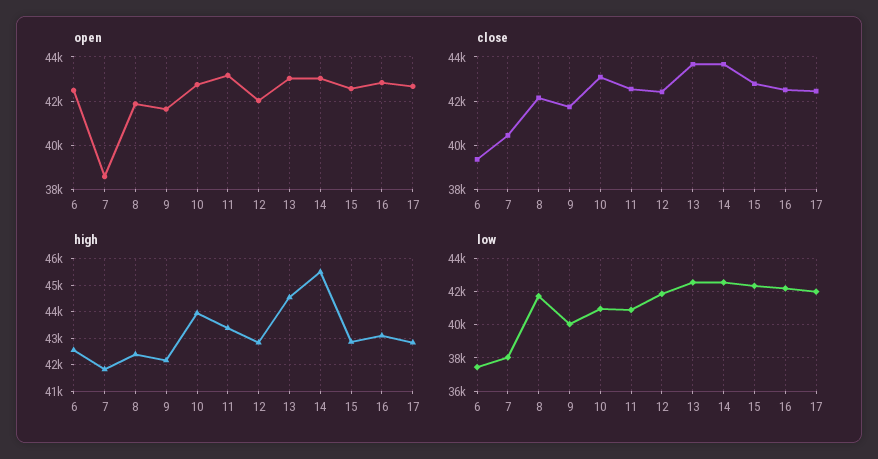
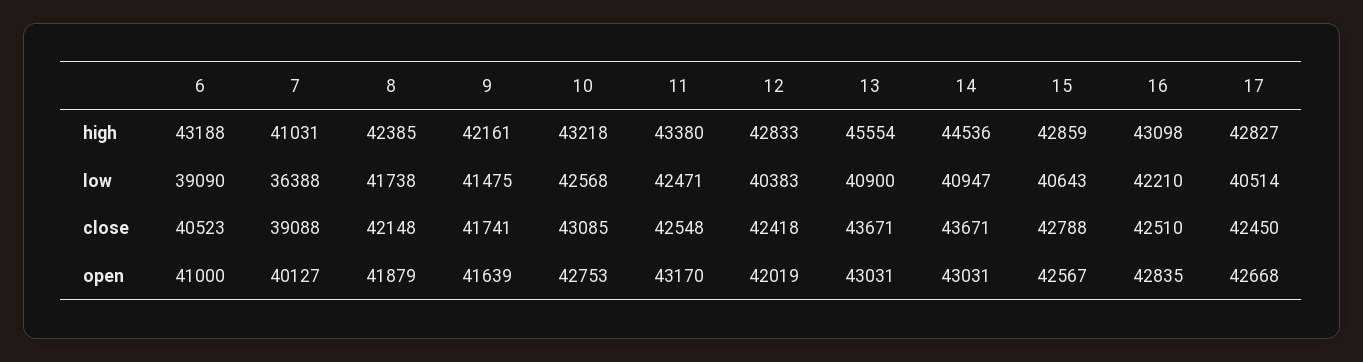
open, 6: 42500 -> 41000
open, 7: 38500 -> 40127
close, 6: 39500 -> 40523
close, 7: 40500 -> 39088
high, 6: 42500 -> 43188
high, 7: 41750 -> 41031
high, 10: 44000 -> 43218
high, 13: 44500 -> 45554
high, 14: 45500 -> 44536
low, 6: 37500 -> 39090
low, 7: 38000 -> 36388
low, 9: 40000 -> 41475
low, 10: 41000 -> 42568
low, 11: 41000 -> 42471
low, 12: 42000 -> 40383
low, 13: 42500 -> 40900
low, 14: 42500 -> 40947
low, 15: 42500 -> 40643
low, 17: 42000 -> 40514

